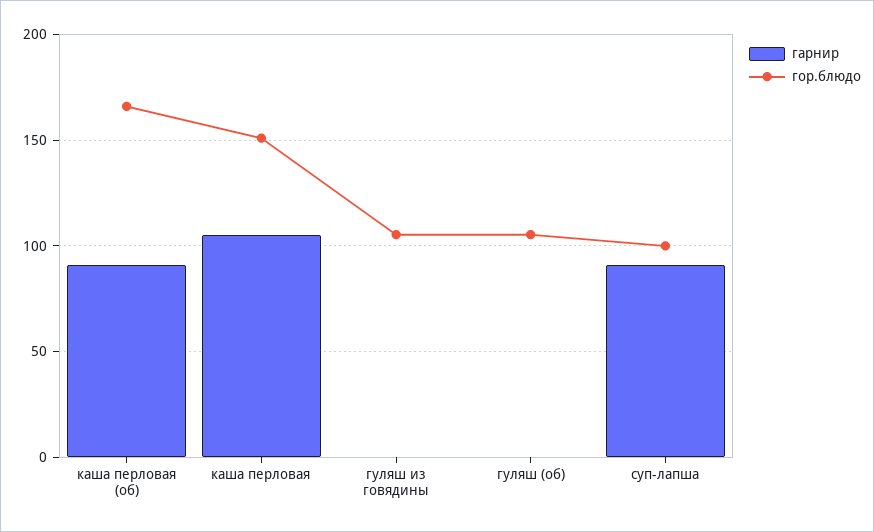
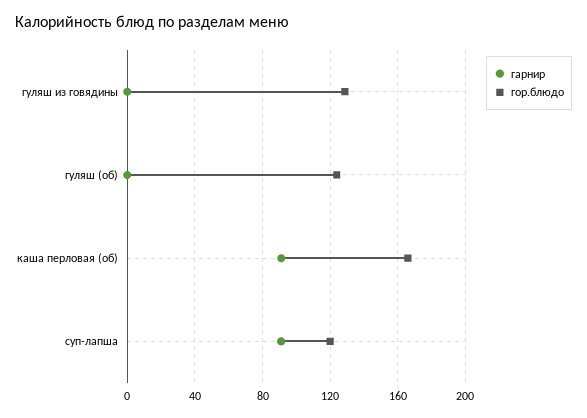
гарнир, каша перловая: 105 -> none
гор.блюдо, каша перловая: 150 -> none
гор.блюдо, гуляш из говядины: 105 -> 130
гор.блюдо, гуляш (об): 105 -> 125
гор.блюдо, суп-лапша: 100 -> 120

